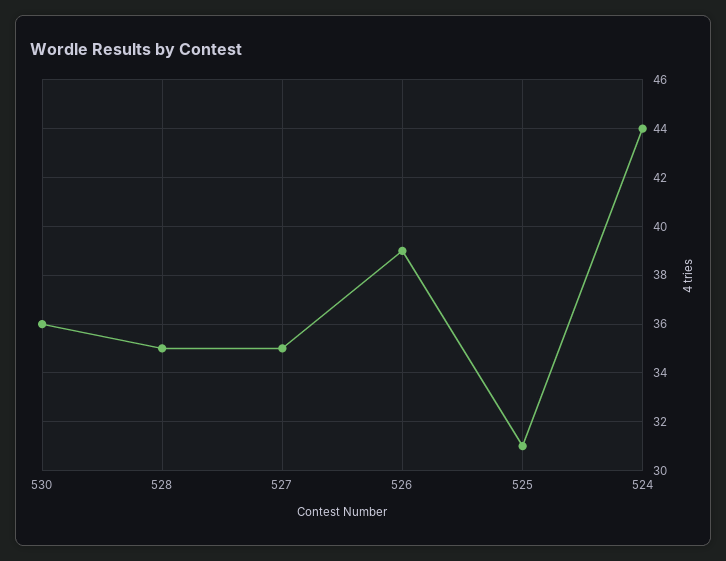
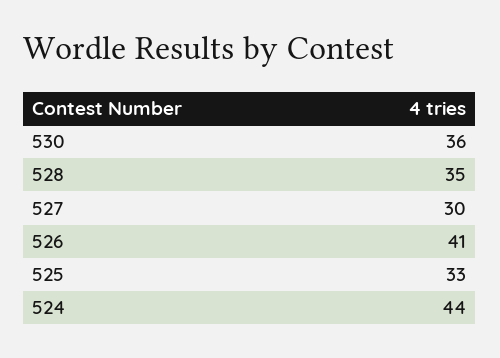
527: 35 -> 30
526: 39 -> 41
525: 31 -> 33

